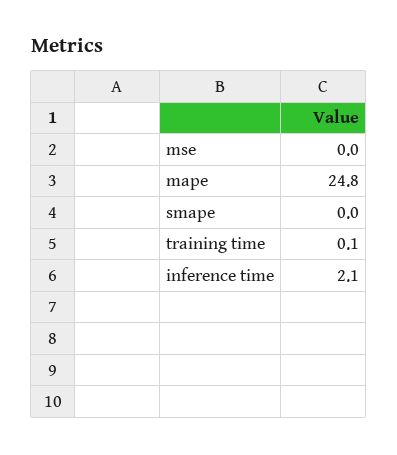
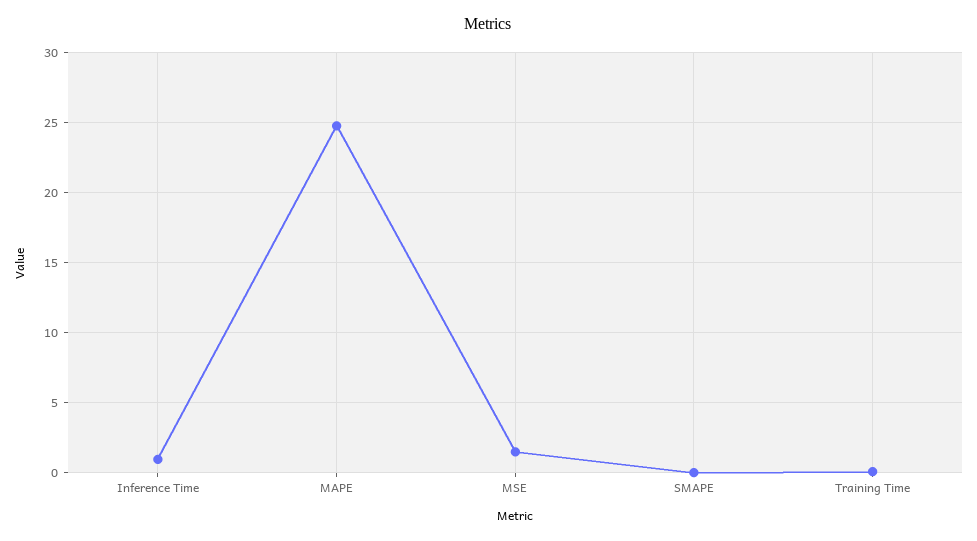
mse: 0 -> 1.5
inference time: 2.1 -> 1

